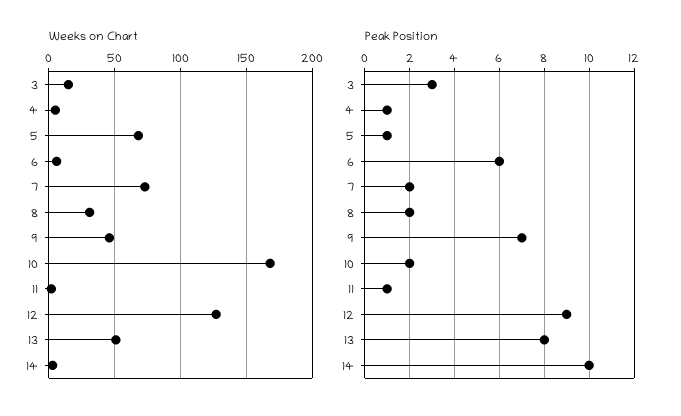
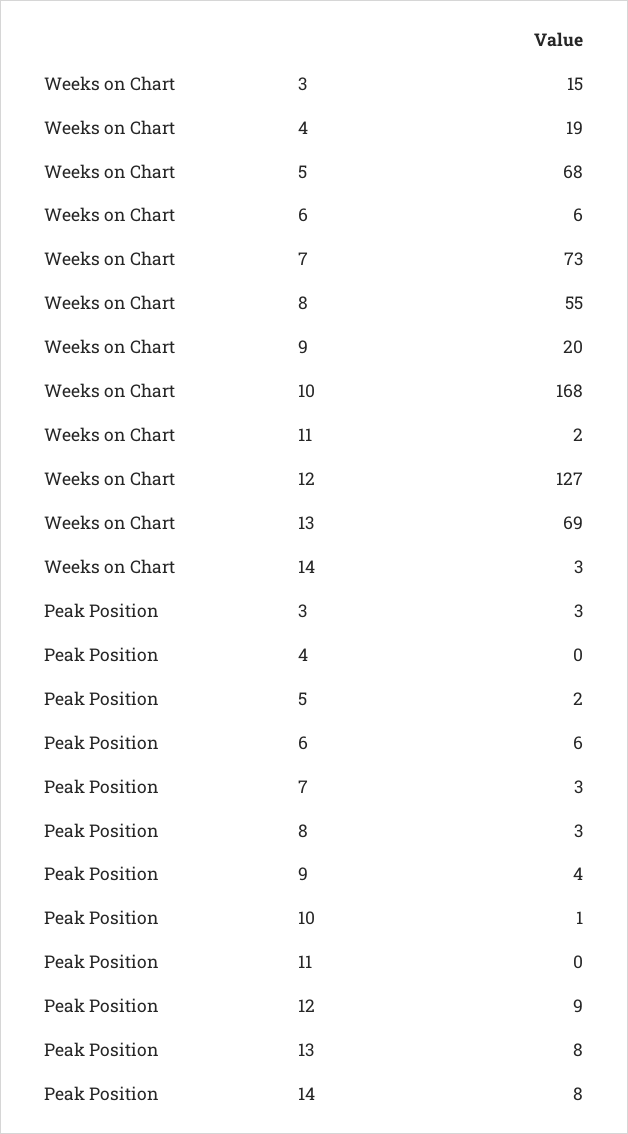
Weeks on Chart, 4: 5 -> 19
Weeks on Chart, 8: 30 -> 55
Weeks on Chart, 9: 45 -> 20
Weeks on Chart, 13: 50 -> 69
Peak Position, 4: 1 -> 0
Peak Position, 5: 1 -> 2
Peak Position, 7: 2 -> 3
Peak Position, 8: 2 -> 3
Peak Position, 9: 7 -> 4
Peak Position, 10: 2 -> 1
Peak Position, 11: 1 -> 0
Peak Position, 14: 10 -> 8

